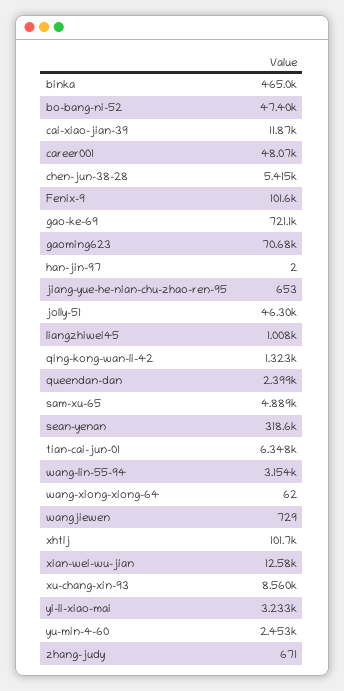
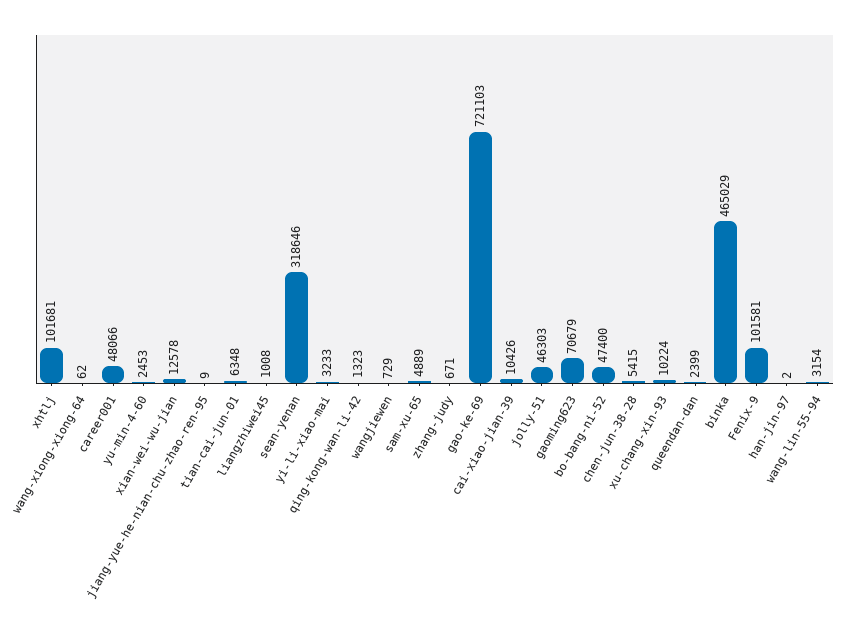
cai-xiao-jian-39: 11870 -> 10426
jiang-yue-he-nian-chu-zhao-ren-95: 653 -> 9
xu-chang-xin-93: 8560 -> 10224

